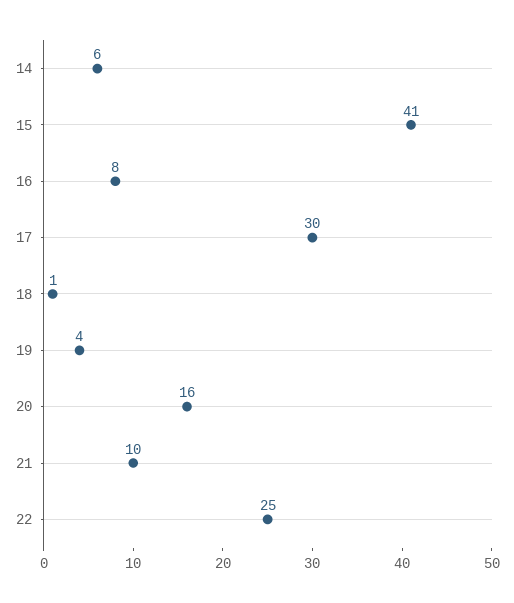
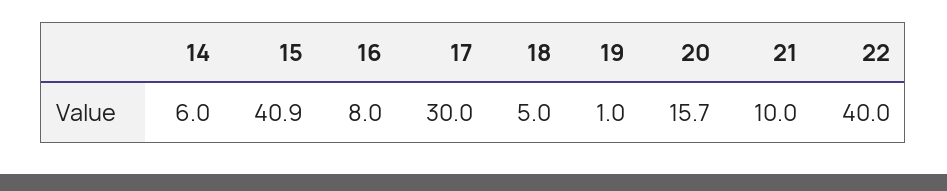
18: 1 -> 5
19: 4 -> 1
22: 25 -> 40

